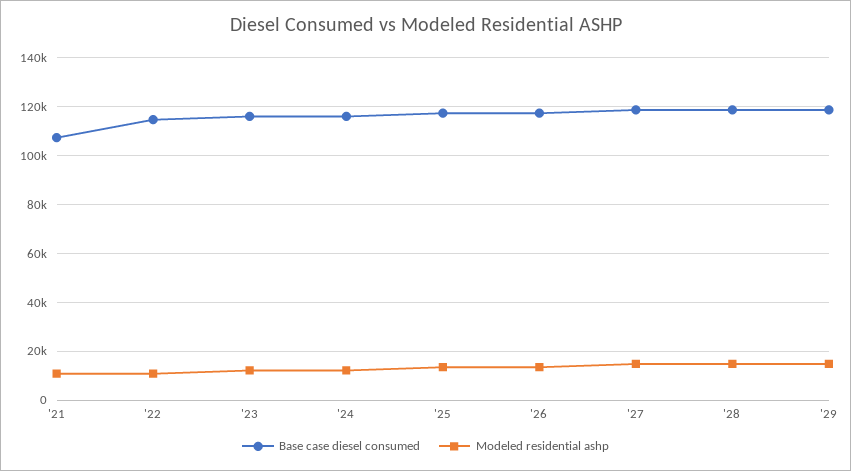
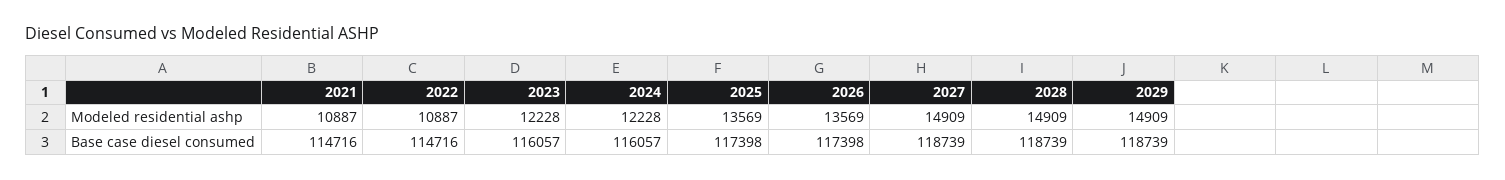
Base case diesel consumed, '21: 107500 -> 114716

